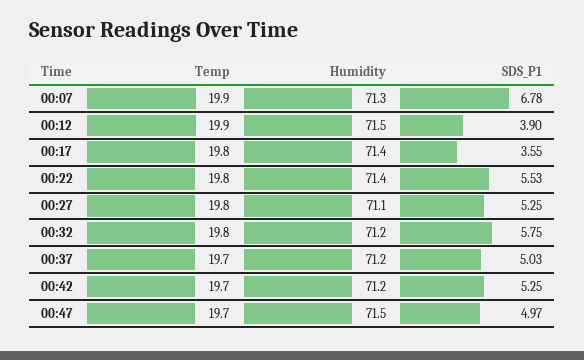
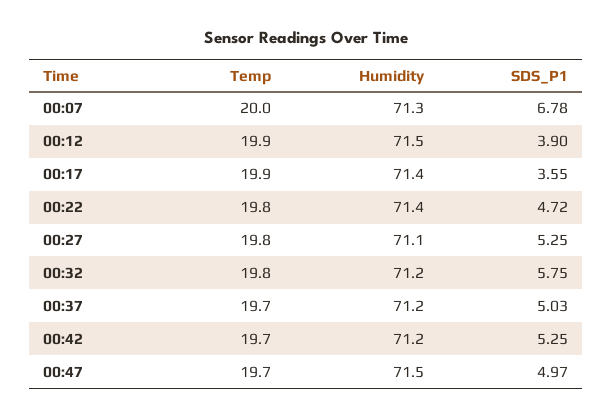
Temp, 00:07: 19.9 -> 20
Temp, 00:17: 19.8 -> 19.9
SDS_P1, 00:22: 5.53 -> 4.72

